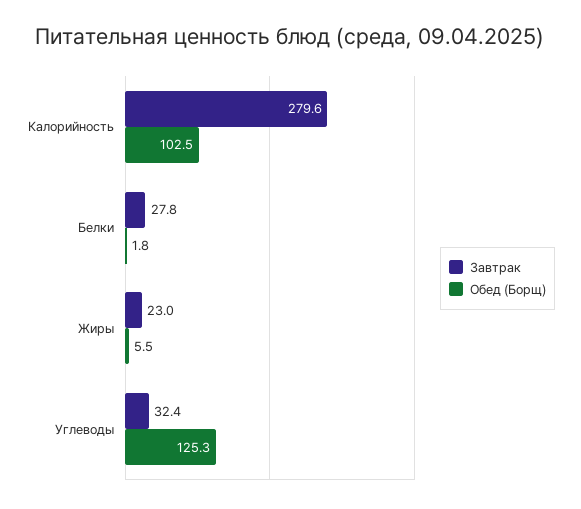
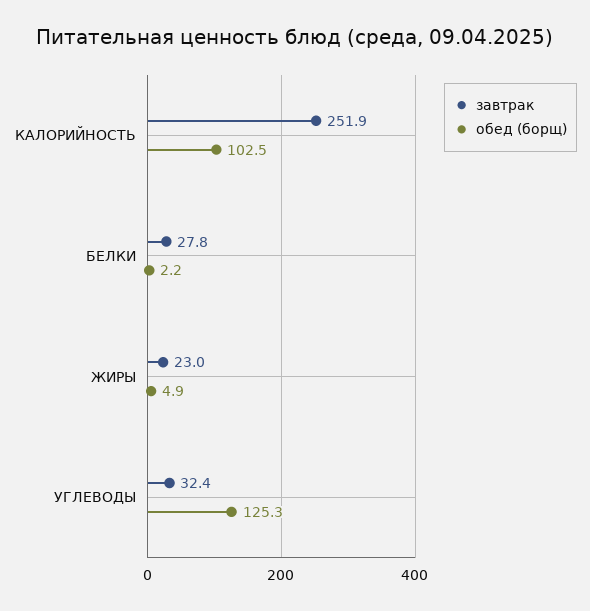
Завтрак, Калорийность: 279.6 -> 251.9
Обед (Борщ), Белки: 1.8 -> 2.2
Обед (Борщ), Жиры: 5.5 -> 4.9

